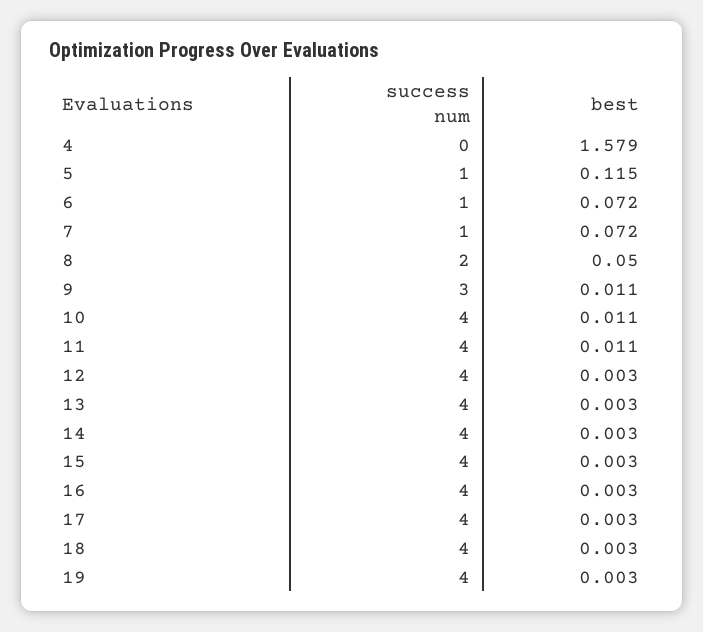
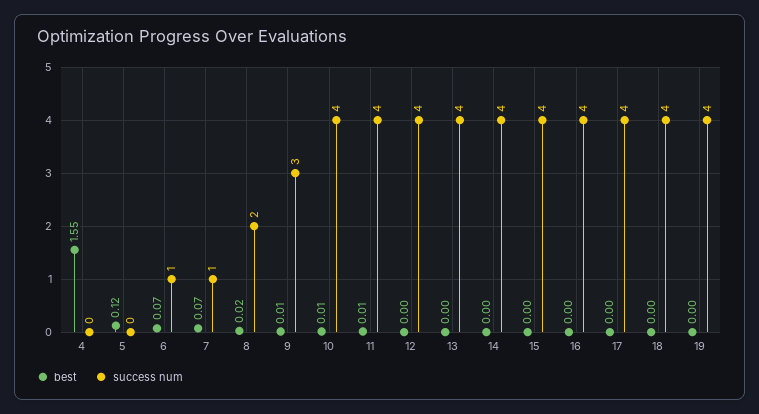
best, 4: 1.579 -> 1.55
success num, 5: 1 -> 0
best, 8: 0.05 -> 0.02

